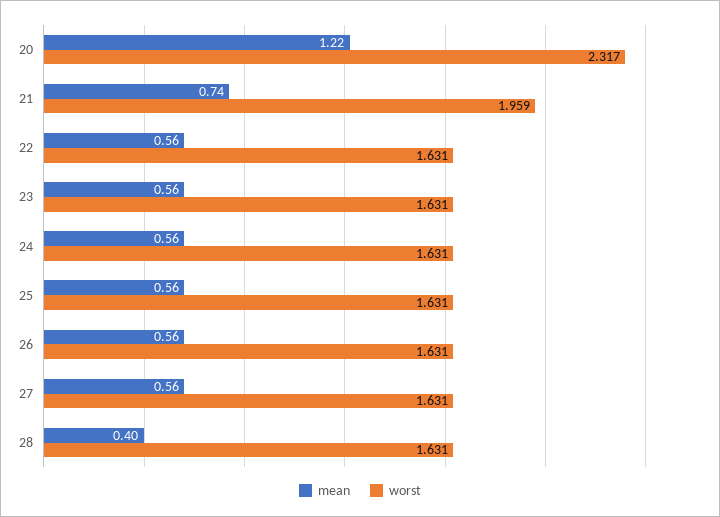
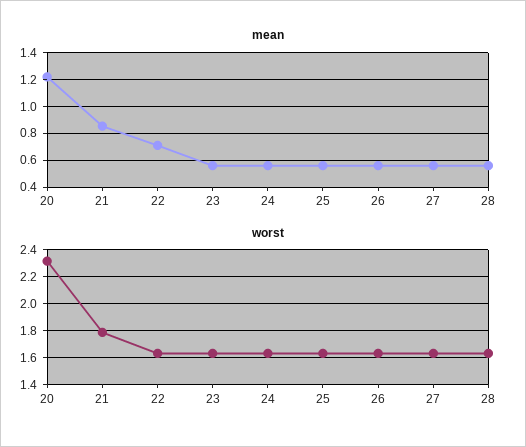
mean, 21: 0.74 -> 0.85
worst, 21: 1.959 -> 1.8
mean, 22: 0.56 -> 0.7
mean, 28: 0.4 -> 0.55

